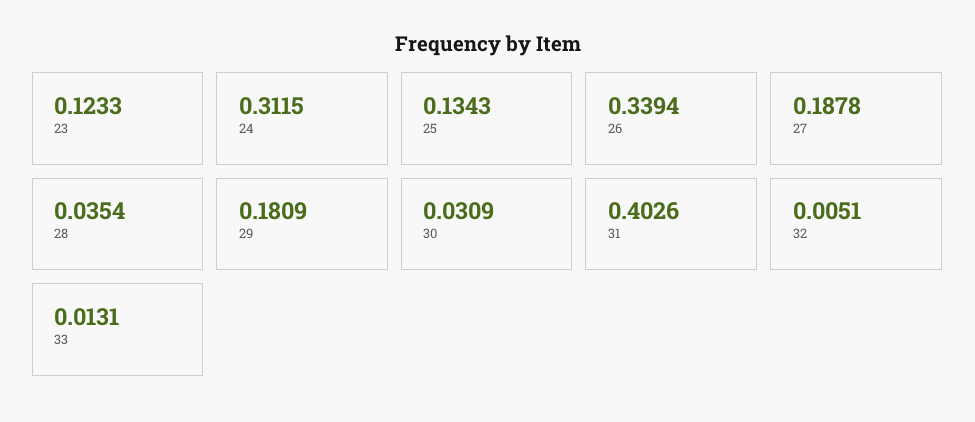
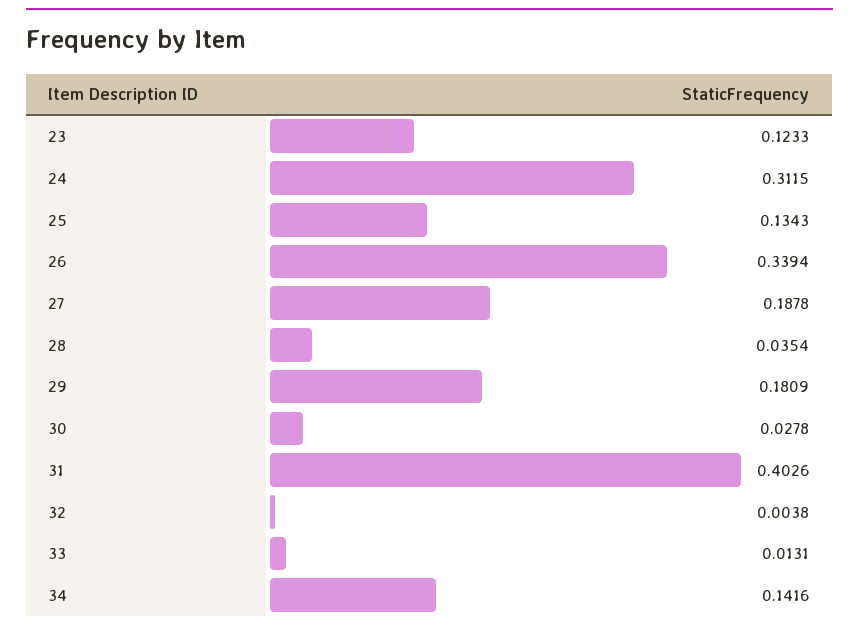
30: 0.0309 -> 0.0278
32: 0.0051 -> 0.0038
34: none -> 0.1416

